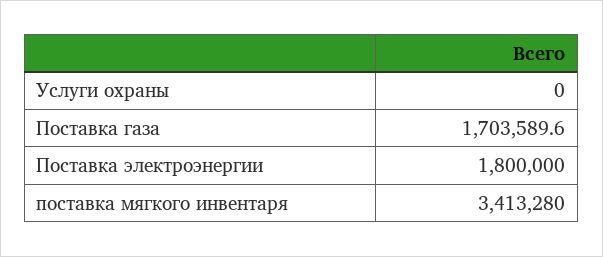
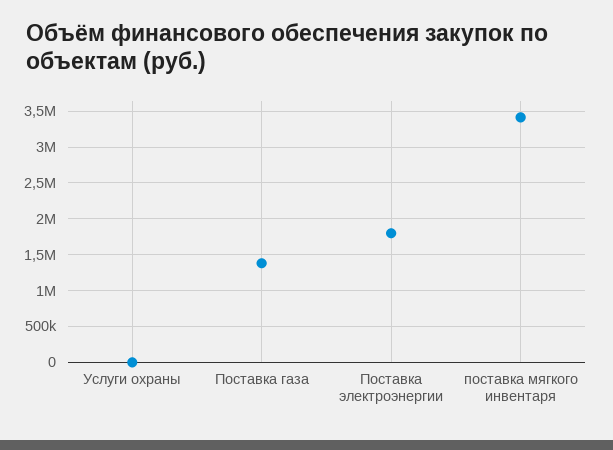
Поставка газа: 1703589.6 -> 1400000

